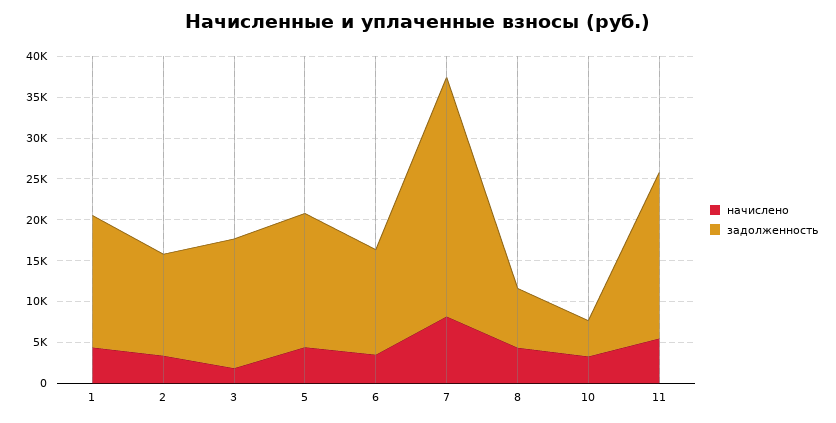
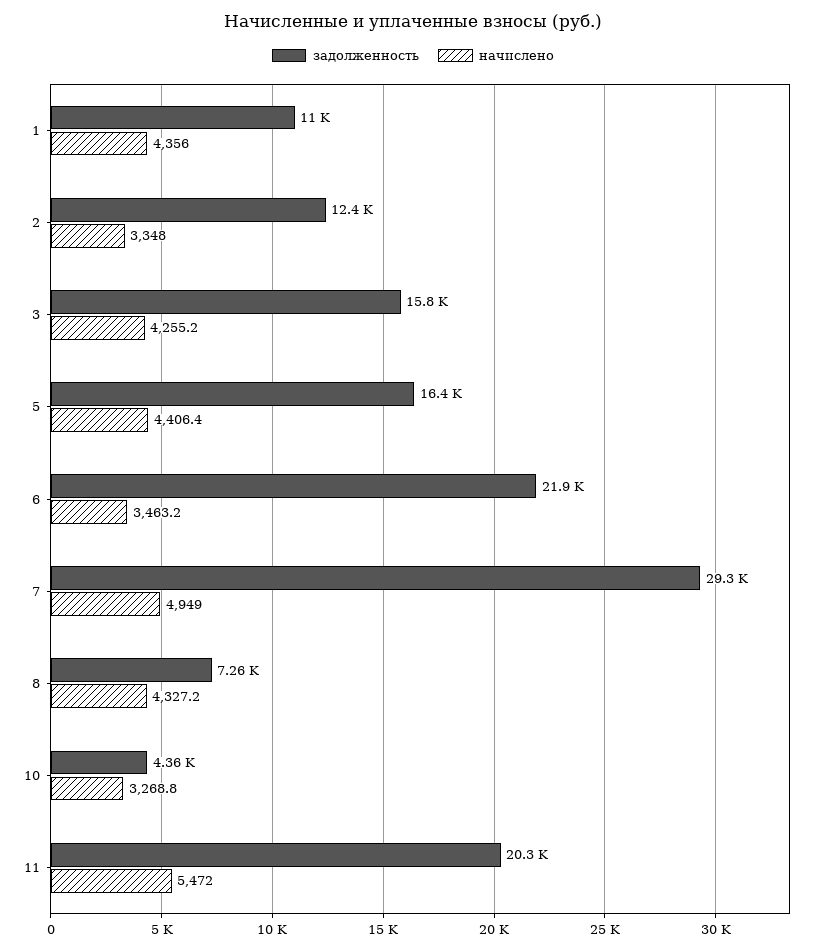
задолженность, 1: 16000 -> 11000
начислено, 3: 2000 -> 4255.2
задолженность, 6: 13000 -> 21900
начислено, 7: 8000 -> 4949

